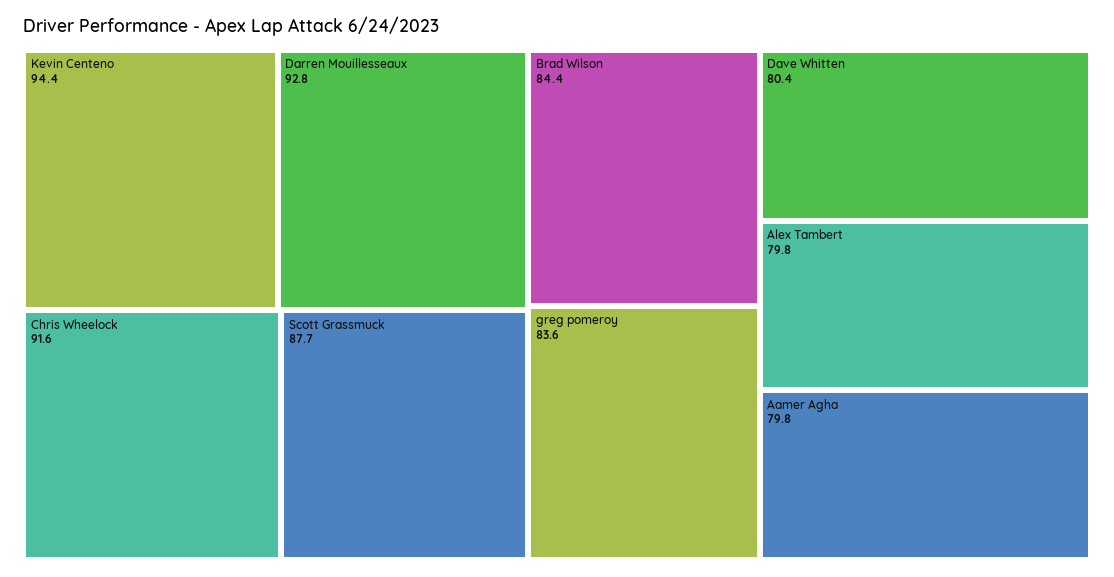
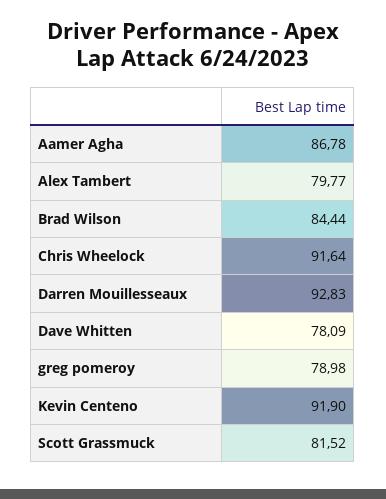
Kevin Centeno: 94.4 -> 91.9
Scott Grassmuck: 87.7 -> 81.52
greg pomeroy: 83.6 -> 78.98
Dave Whitten: 80.4 -> 78.09
Aamer Agha: 79.8 -> 86.78

